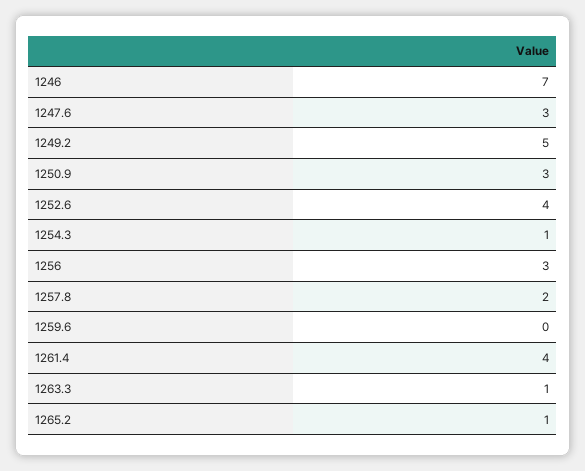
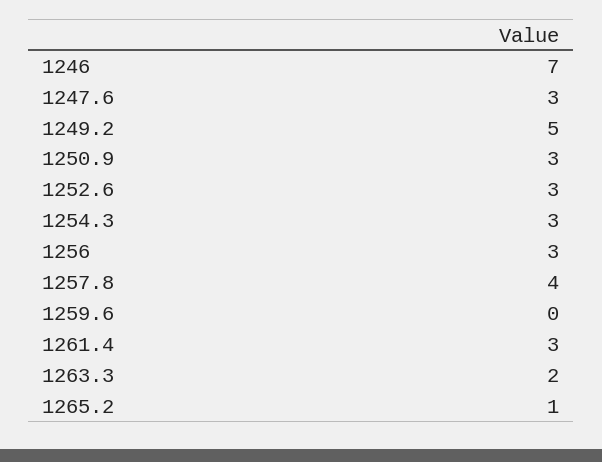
1252.6: 4 -> 3
1254.3: 1 -> 3
1257.8: 2 -> 4
1261.4: 4 -> 3
1263.3: 1 -> 2

